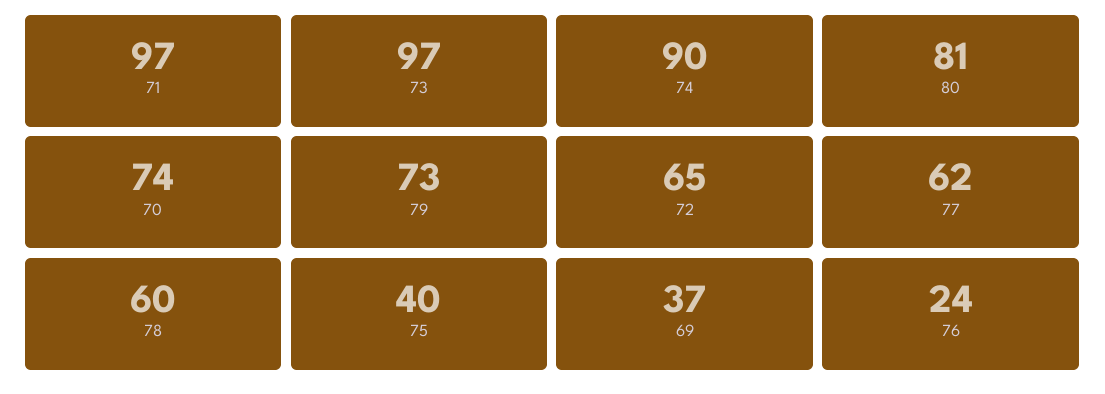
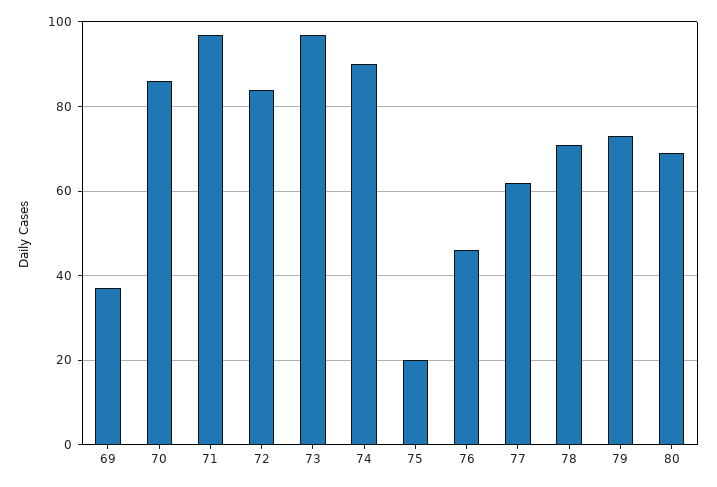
80: 81 -> 70
70: 74 -> 85
72: 65 -> 85
78: 60 -> 70
75: 40 -> 20
76: 24 -> 45

